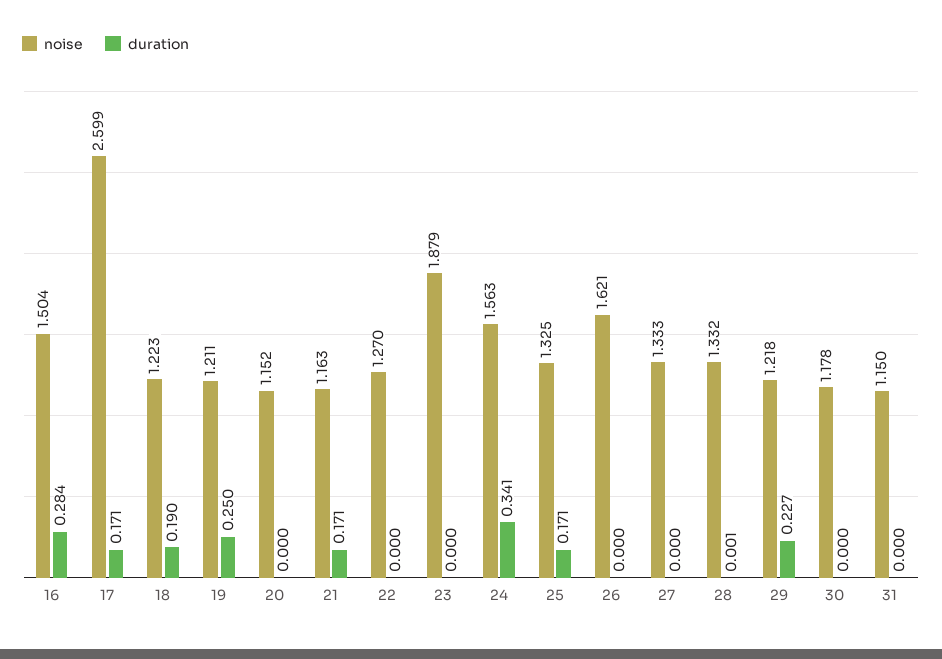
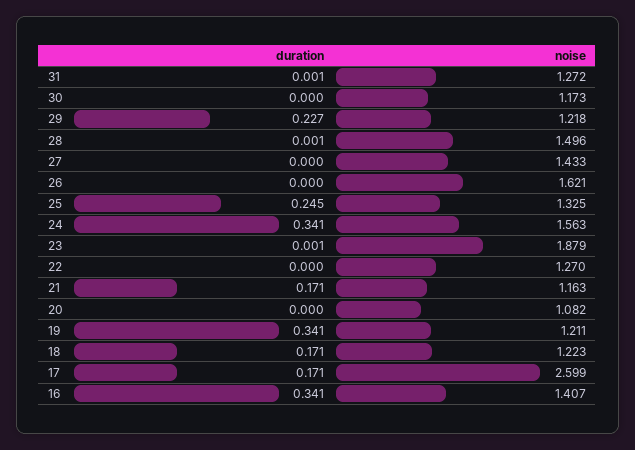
noise, 16: 1.504 -> 1.407
duration, 16: 0.284 -> 0.341
duration, 18: 0.19 -> 0.171
duration, 19: 0.25 -> 0.341
noise, 20: 1.152 -> 1.082
duration, 23: 0 -> 0.001
duration, 25: 0.171 -> 0.245
noise, 27: 1.333 -> 1.433
noise, 28: 1.332 -> 1.496
noise, 30: 1.178 -> 1.173
noise, 31: 1.15 -> 1.272
duration, 31: 0 -> 0.001

